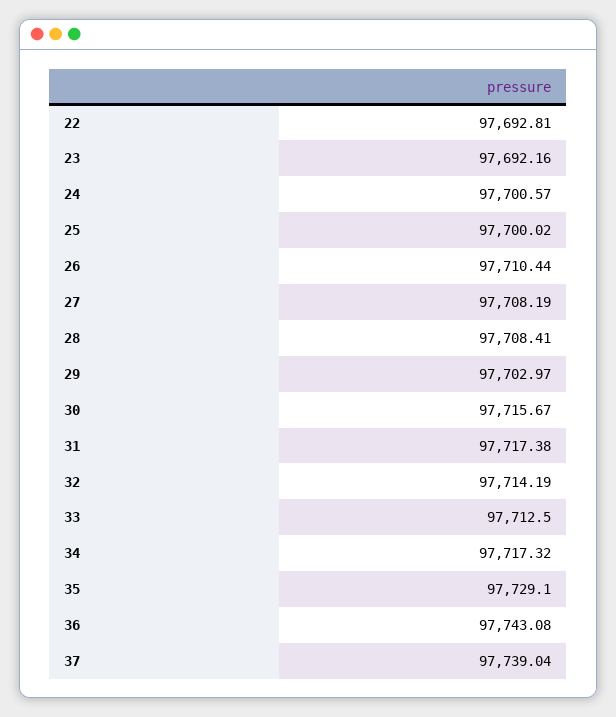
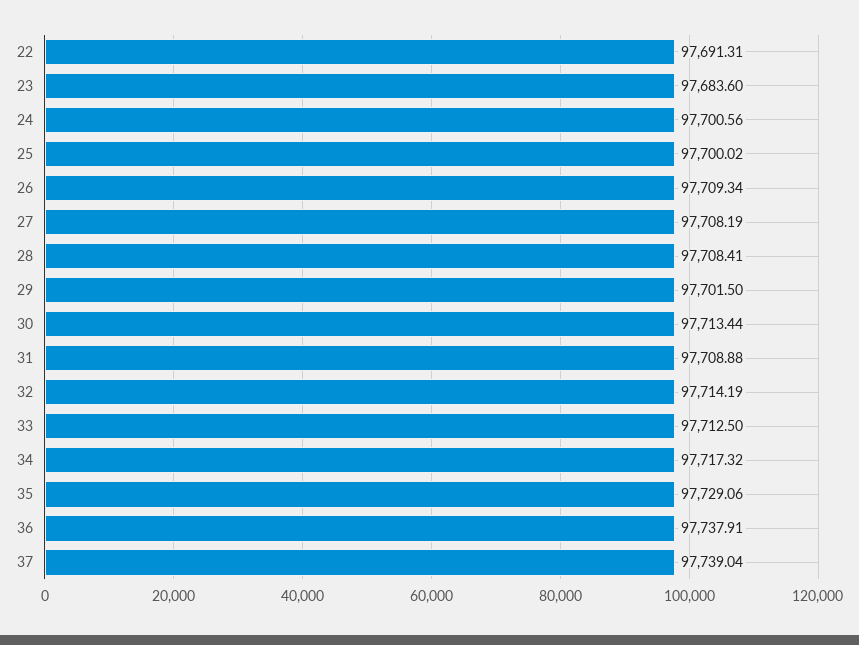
22: 97692.81 -> 97691.31
23: 97692.16 -> 97683.6
24: 97700.57 -> 97700.56
26: 97710.44 -> 97709.34
29: 97702.97 -> 97701.5
30: 97715.67 -> 97713.44
31: 97717.38 -> 97708.88
35: 97729.1 -> 97729.06
36: 97743.08 -> 97737.91

